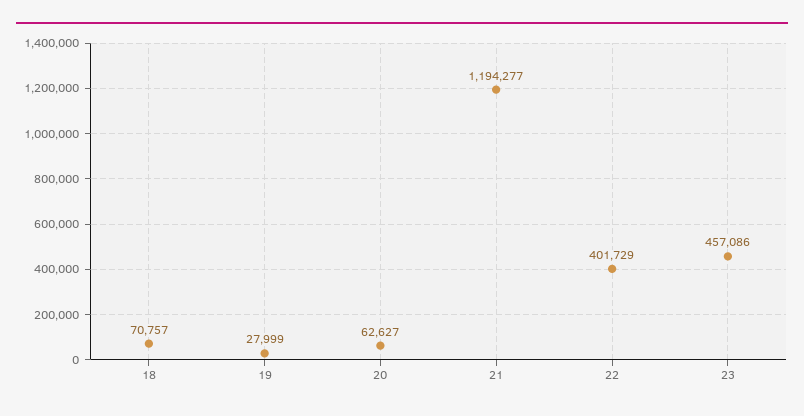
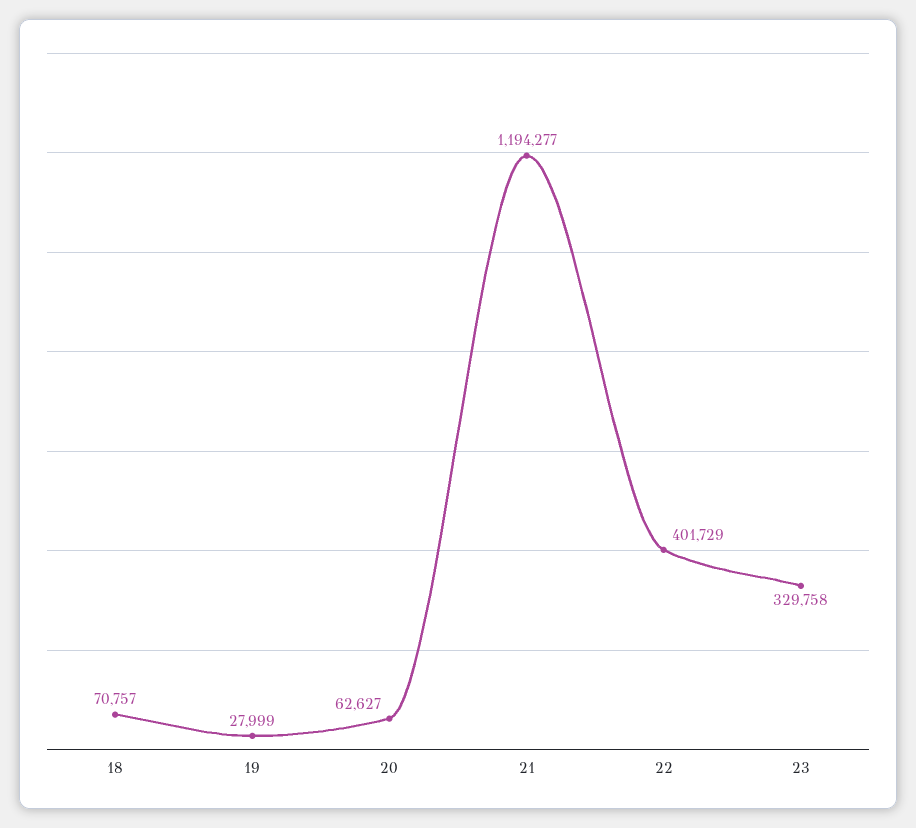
23: 457086 -> 329758

